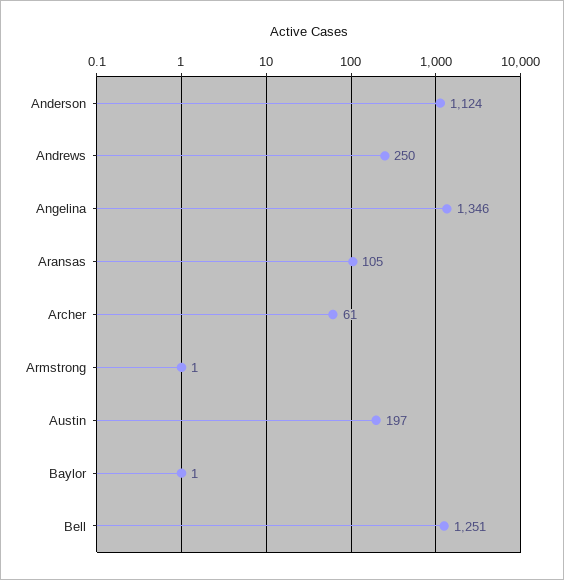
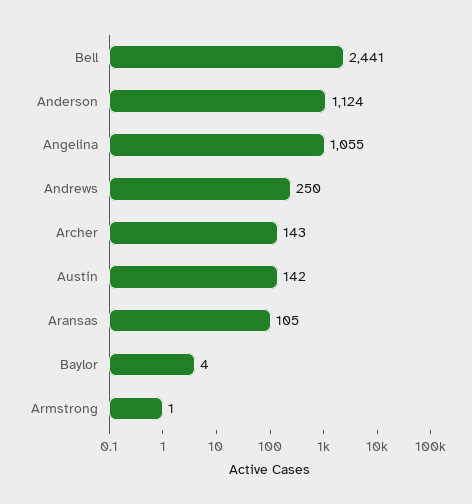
Angelina: 1346 -> 1055
Archer: 61 -> 143
Austin: 197 -> 142
Baylor: 1 -> 4
Bell: 1251 -> 2441

